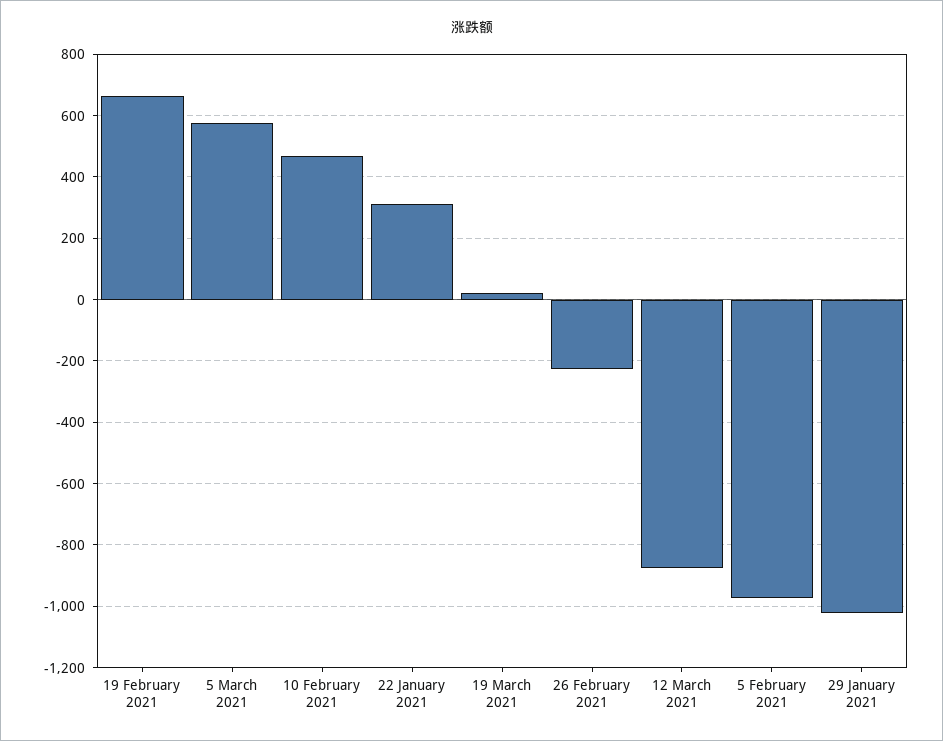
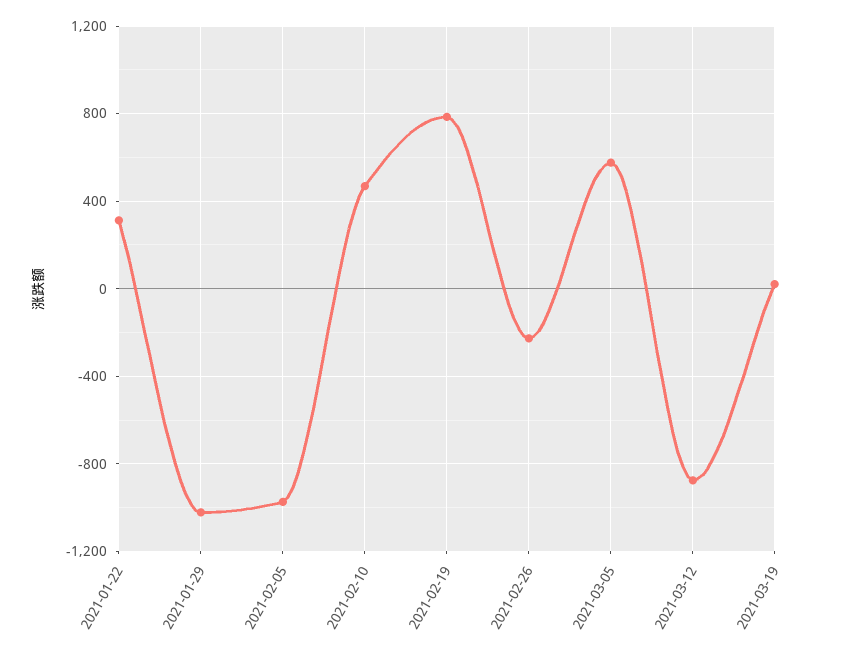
19 February 2021: 660 -> 800

